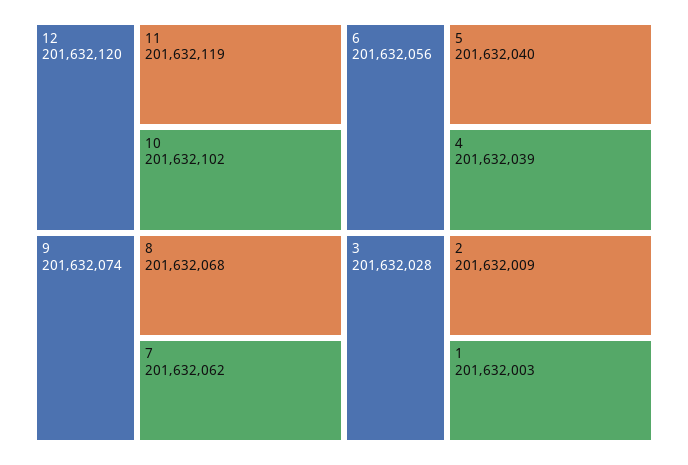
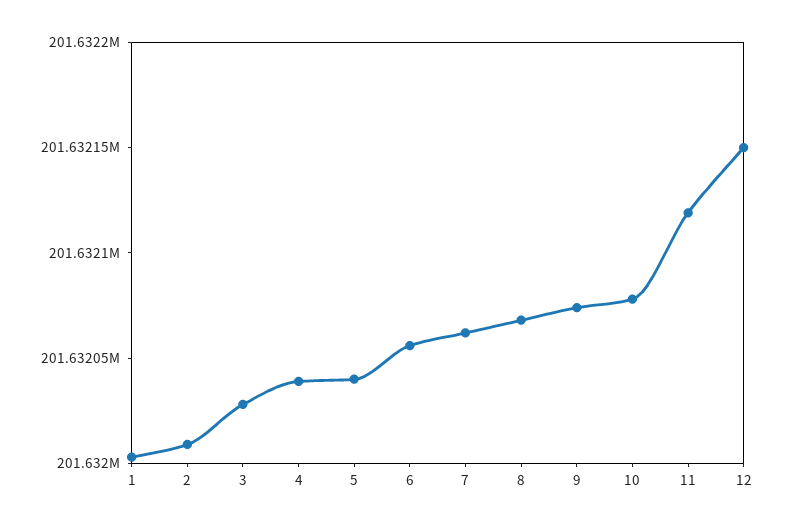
12: 201632120 -> 201632150
10: 201632102 -> 201632080

